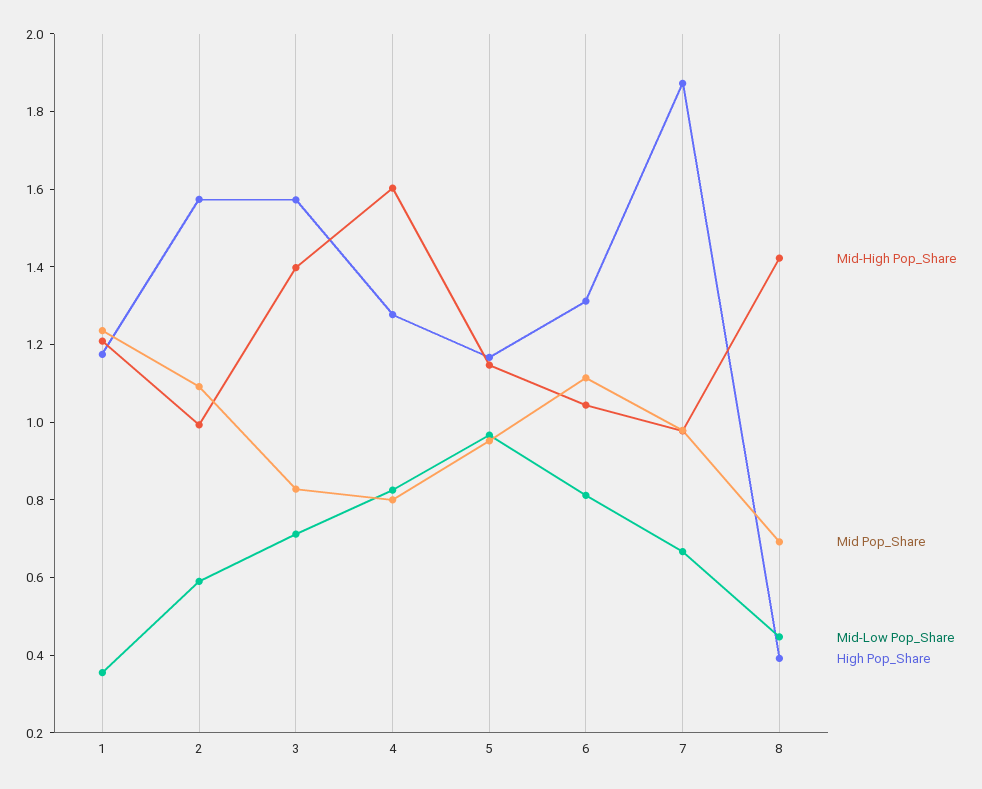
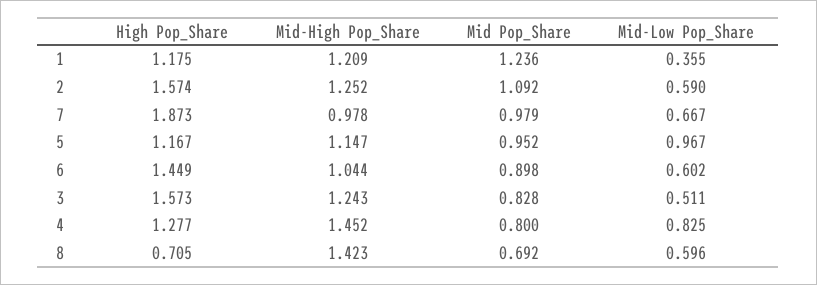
Mid-High Pop_Share, 2: 1 -> 1.252
Mid-High Pop_Share, 3: 1.4 -> 1.243
Mid-Low Pop_Share, 3: 0.7 -> 0.511
Mid-High Pop_Share, 4: 1.6 -> 1.452
Mid Pop_Share, 6: 1.1 -> 0.898
Mid-Low Pop_Share, 6: 0.8 -> 0.602
High Pop_Share, 6: 1.3 -> 1.449
Mid-Low Pop_Share, 8: 0.45 -> 0.596
High Pop_Share, 8: 0.4 -> 0.705

